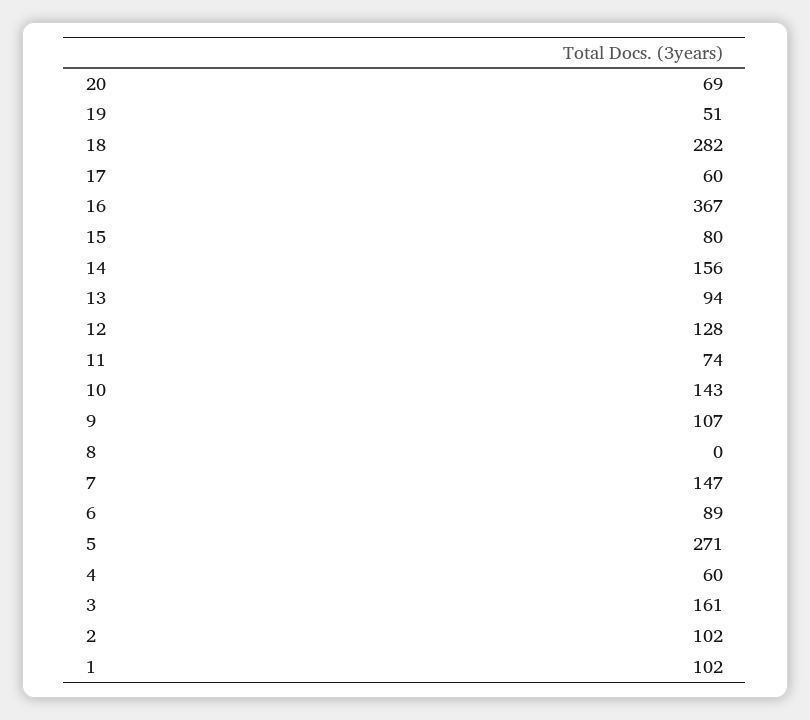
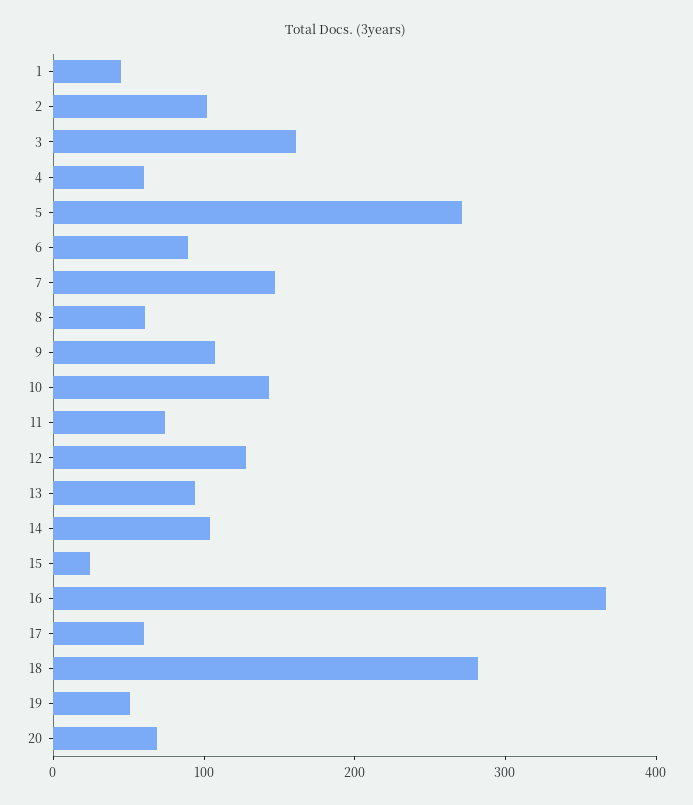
15: 80 -> 20
14: 156 -> 100
8: 0 -> 60
1: 102 -> 40

